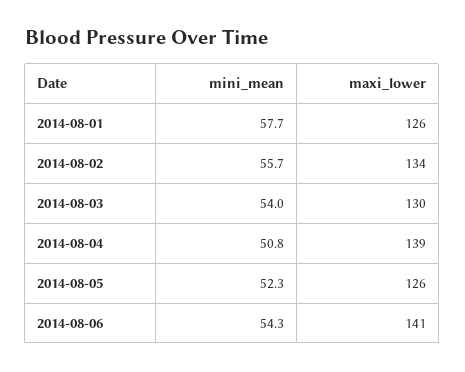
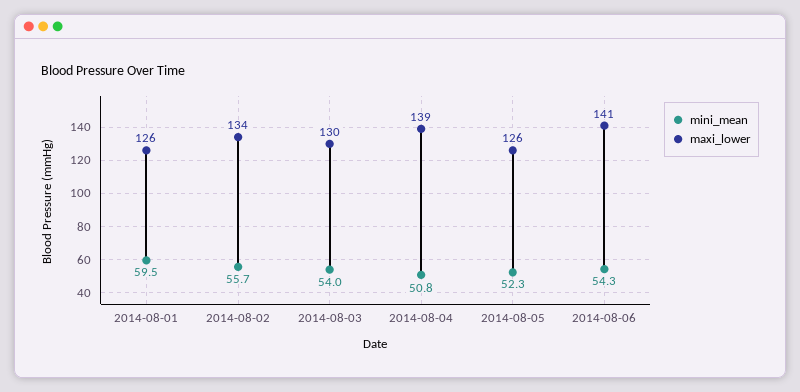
mini_mean, 2014-08-01: 57.7 -> 59.5

